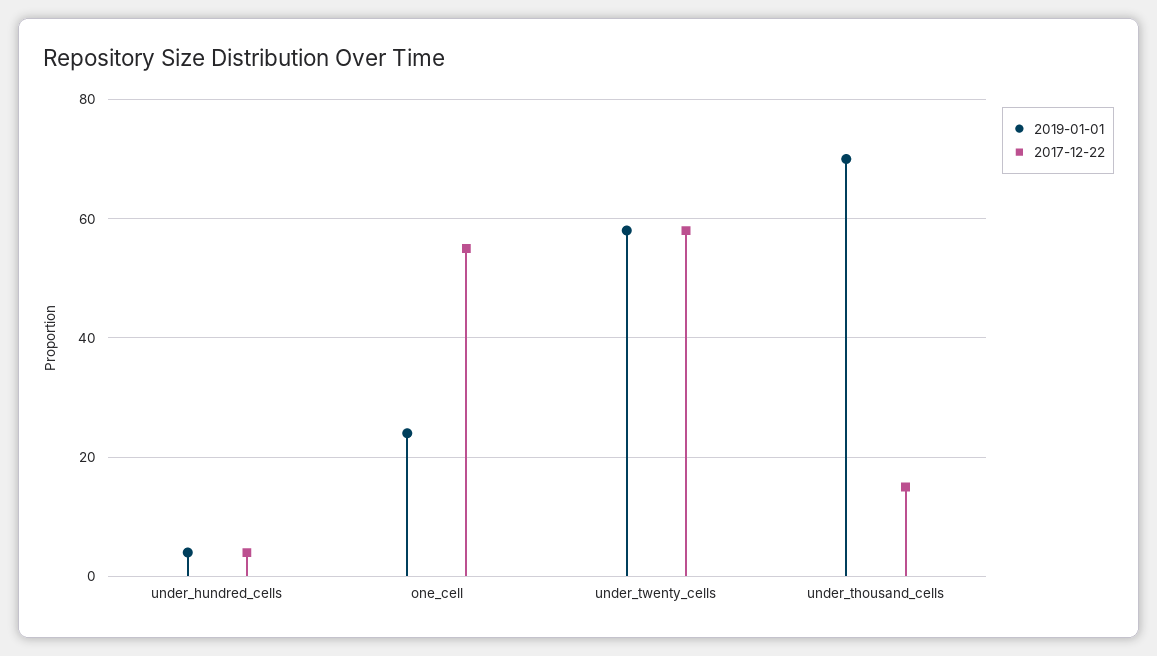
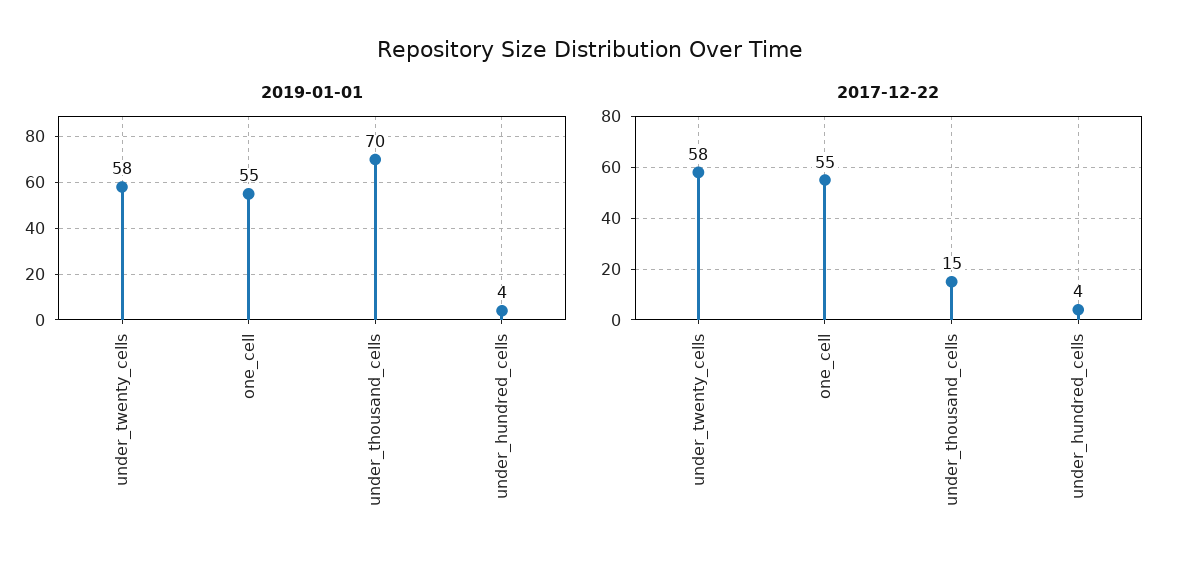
2019-01-01, one_cell: 25 -> 55

